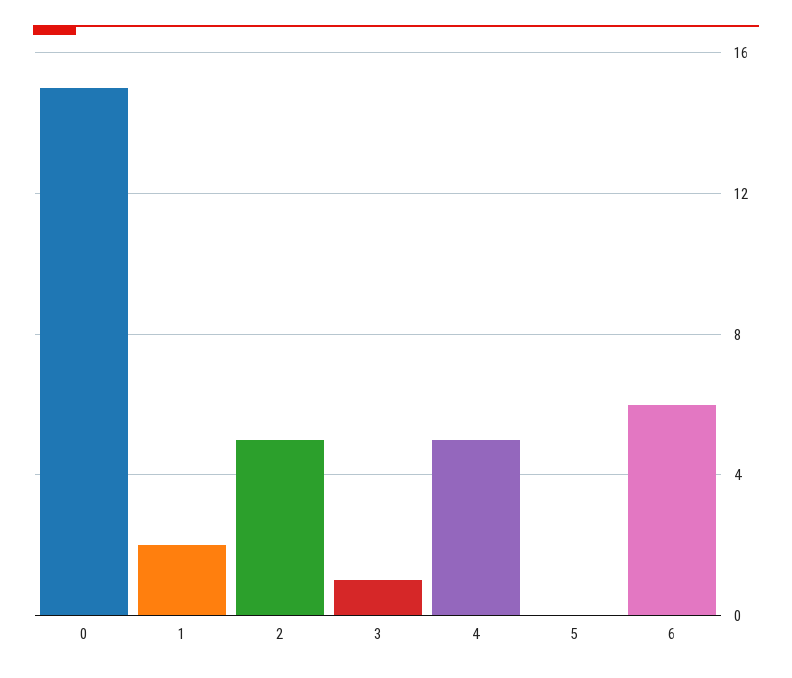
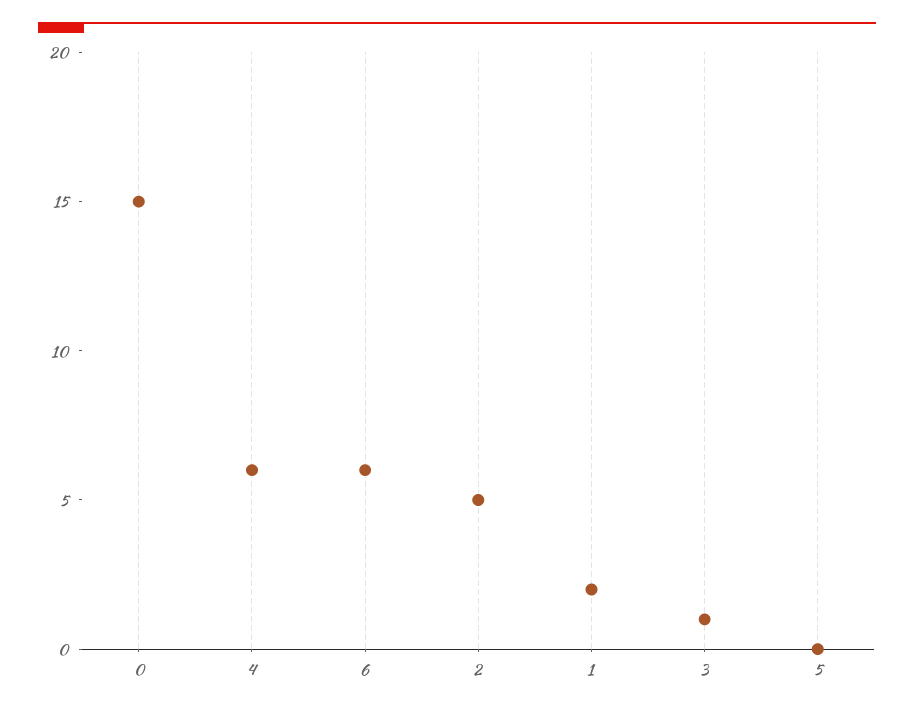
4: 5 -> 6

